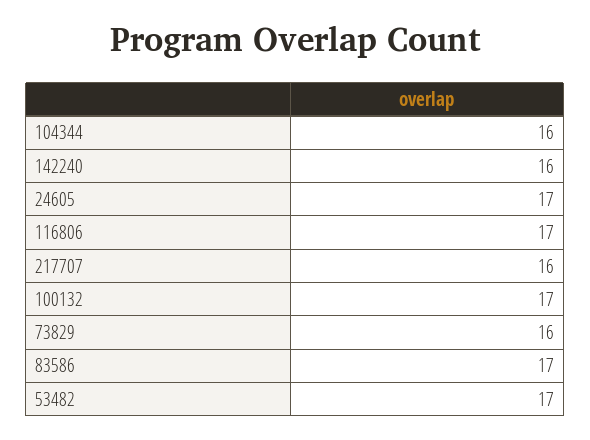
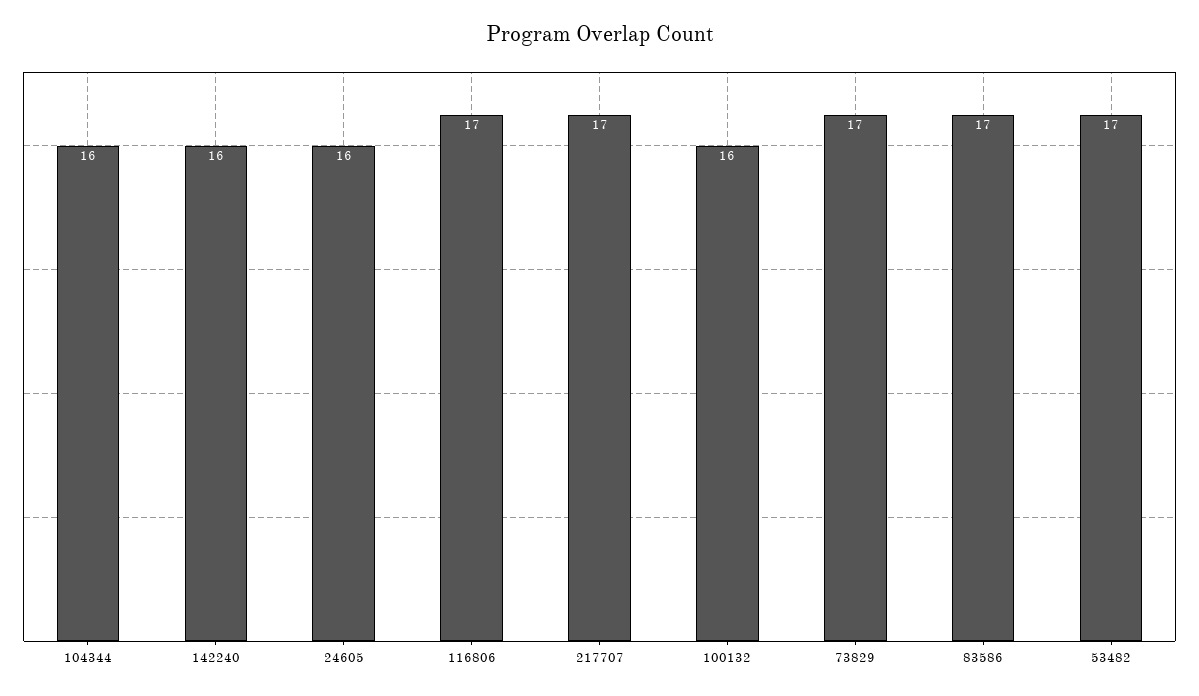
24605: 17 -> 16
217707: 16 -> 17
100132: 17 -> 16
73829: 16 -> 17

